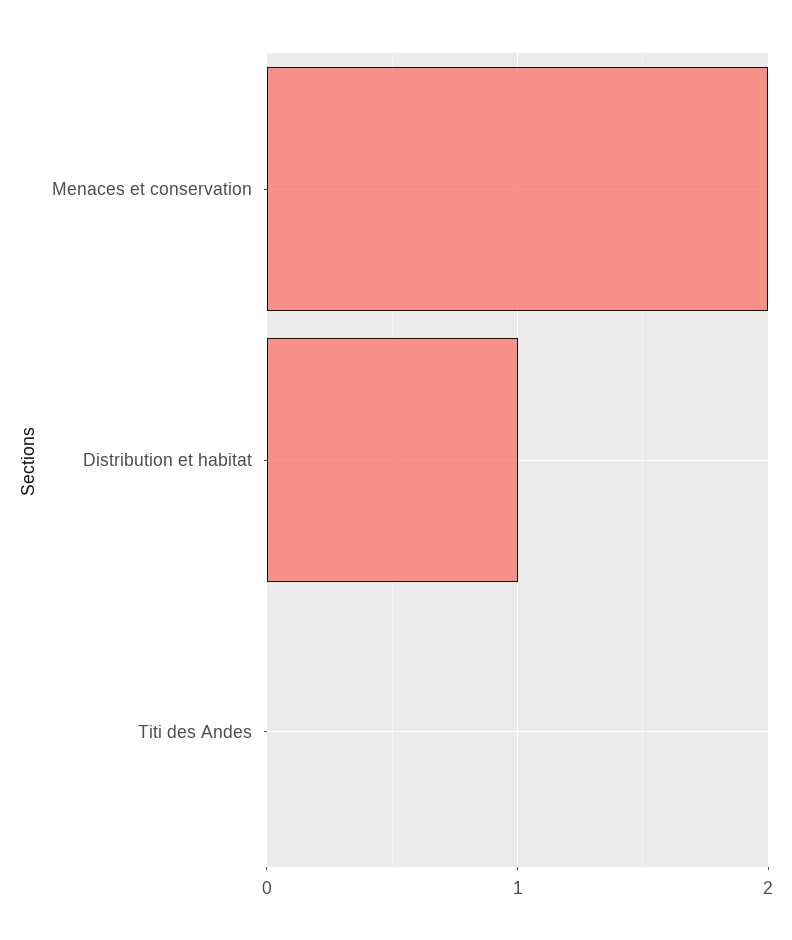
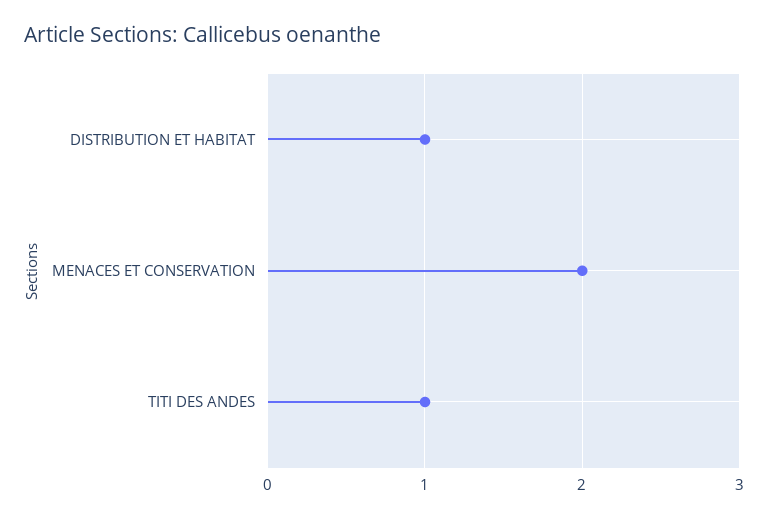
Titi des Andes: 0 -> 1

